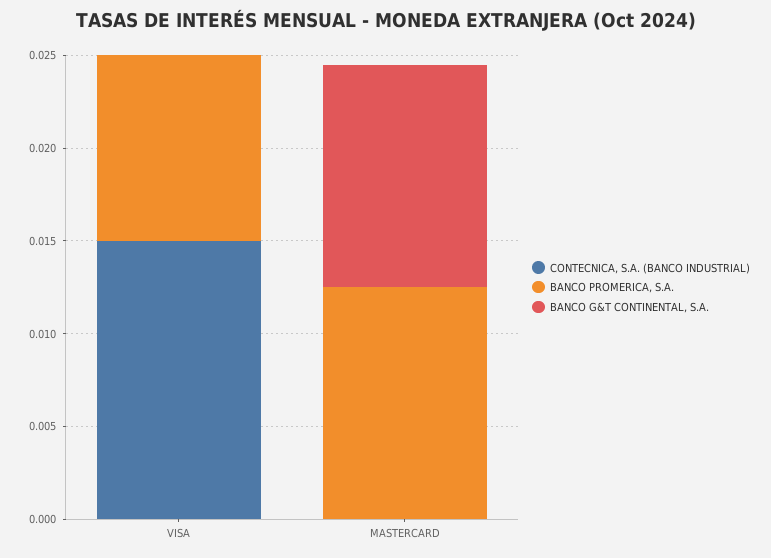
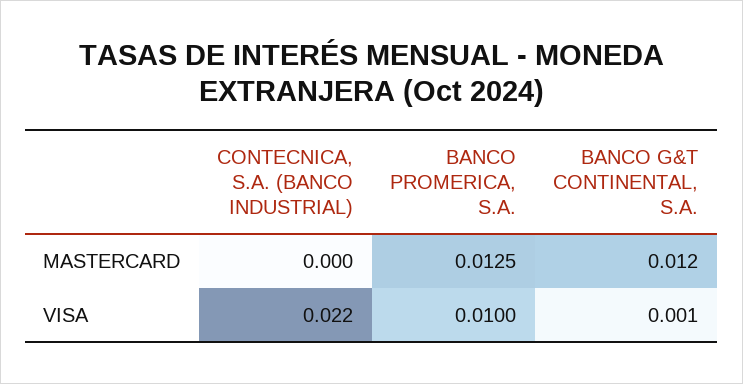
CONTECNICA, S.A. (BANCO INDUSTRIAL), VISA: 0.015 -> 0.022
BANCO G&T CONTINENTAL, S.A., VISA: 0 -> 0.001

